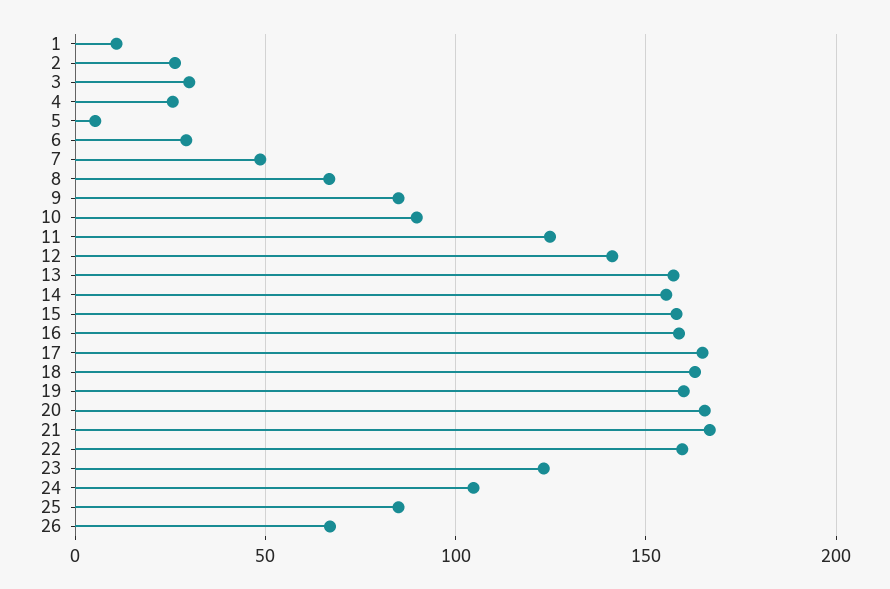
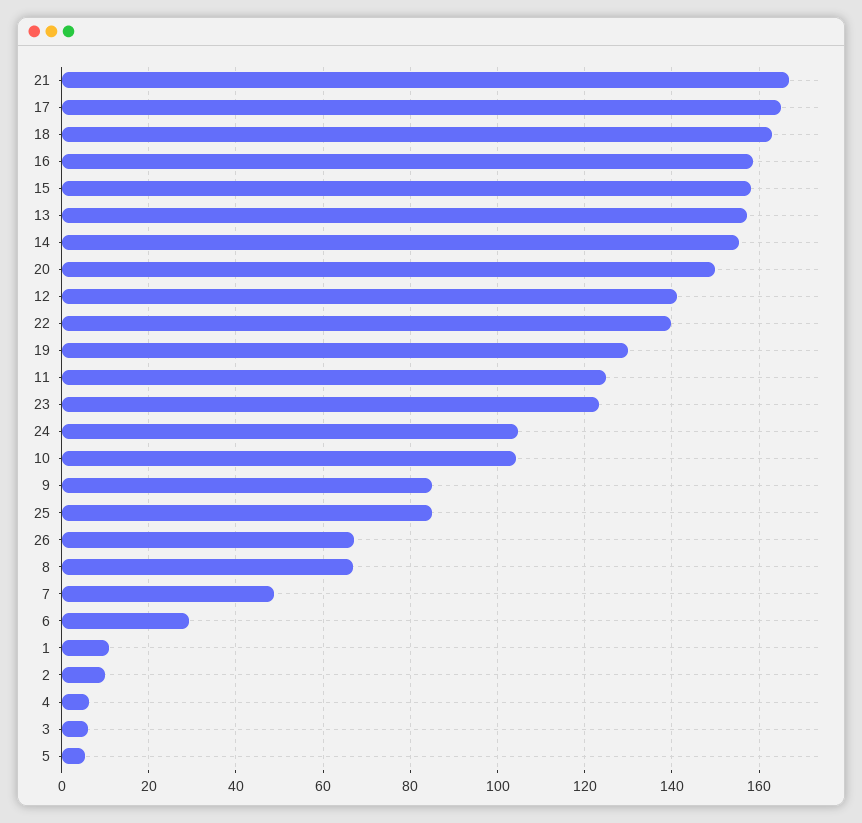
2: 25 -> 10
3: 30 -> 6
4: 25 -> 6
10: 90 -> 104
19: 160 -> 130
20: 165 -> 150
22: 160 -> 140

